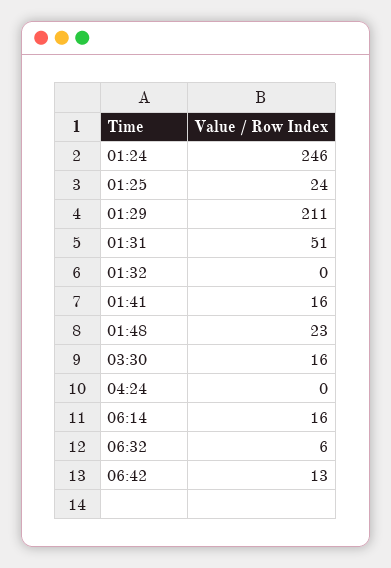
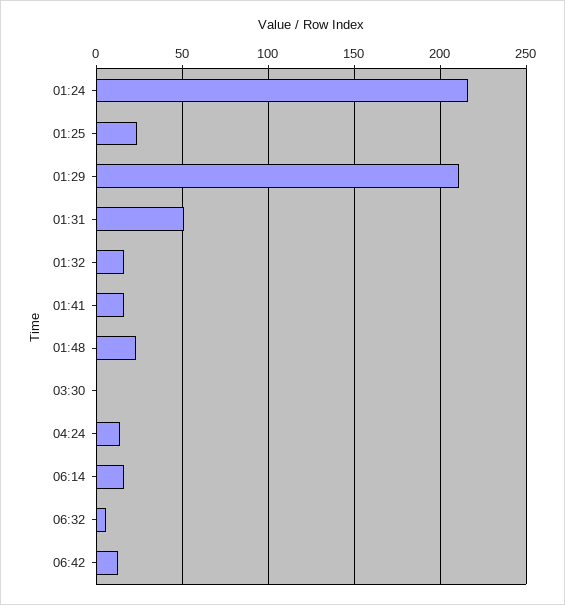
01:24: 246 -> 215
01:32: 0 -> 15
03:30: 16 -> 0
04:24: 0 -> 15

